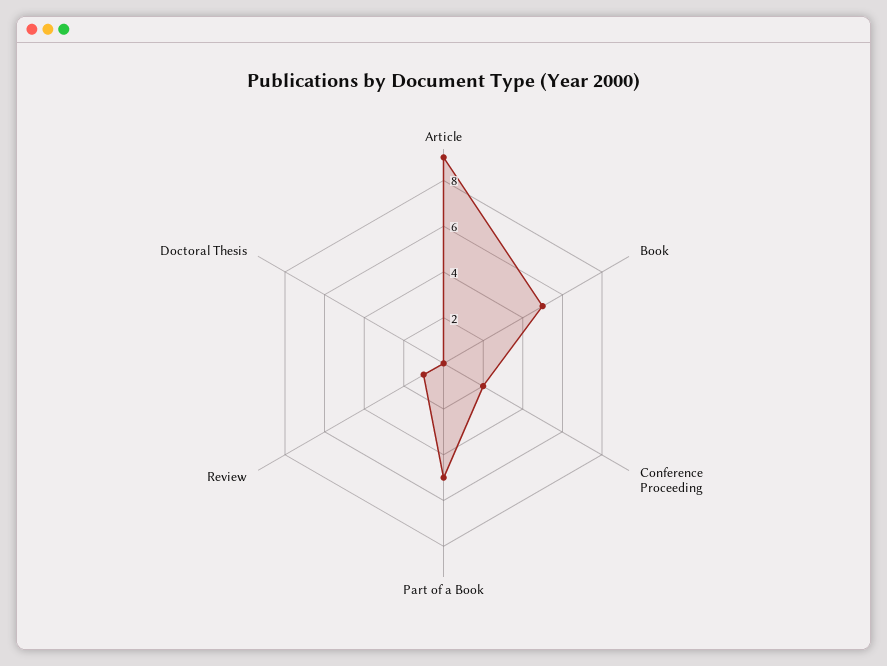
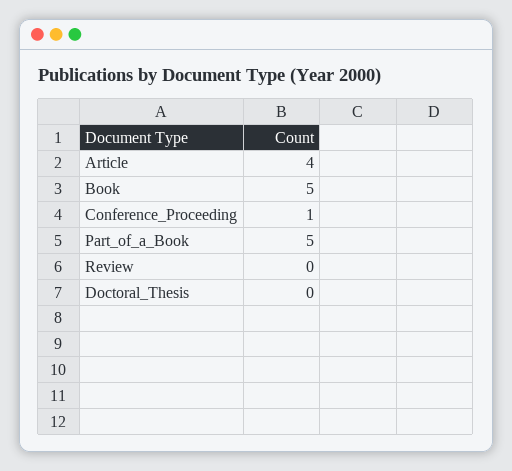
Article: 9 -> 4
Conference Proceeding: 2 -> 1
Review: 1 -> 0

